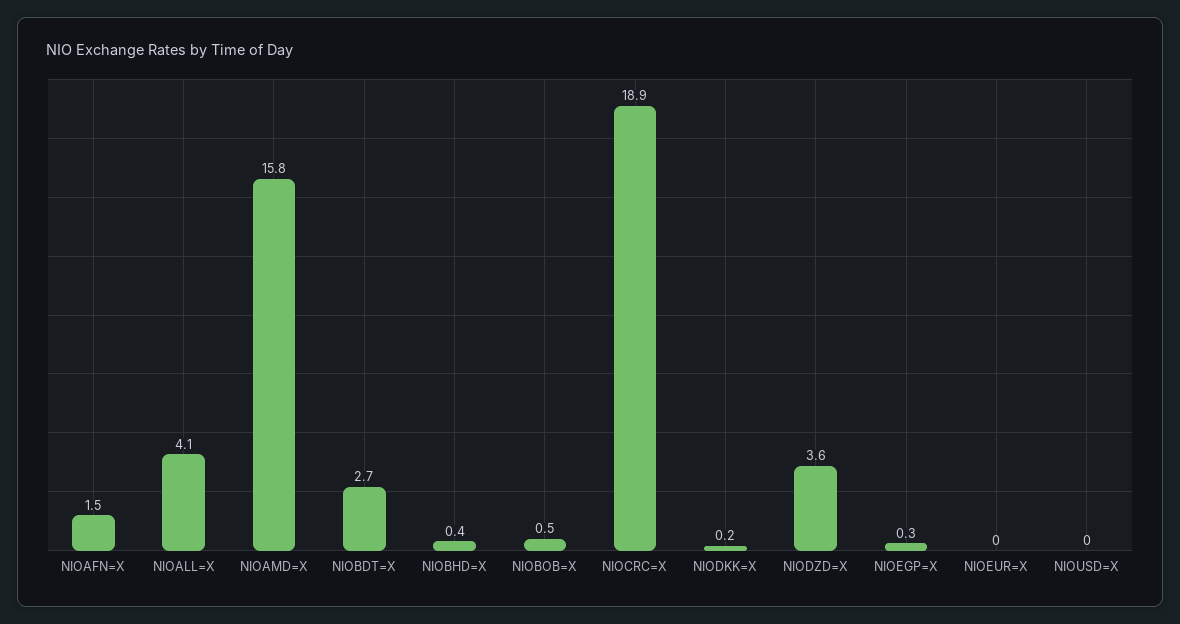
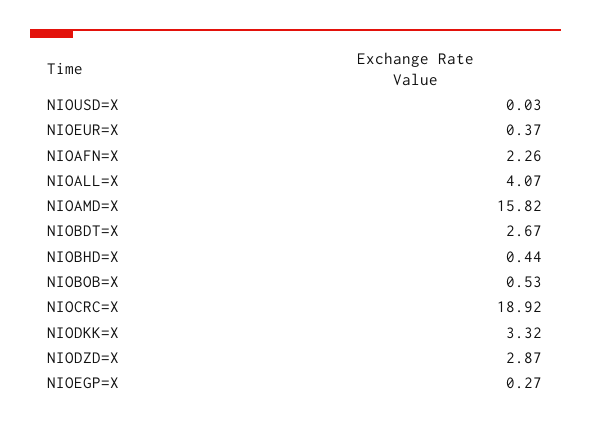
NIOAFN=X: 1.5 -> 2.26
NIODKK=X: 0.2 -> 3.32
NIODZD=X: 3.6 -> 2.87
NIOEUR=X: 0 -> 0.37

